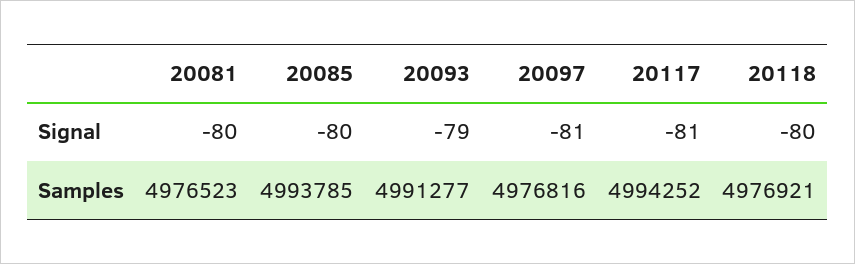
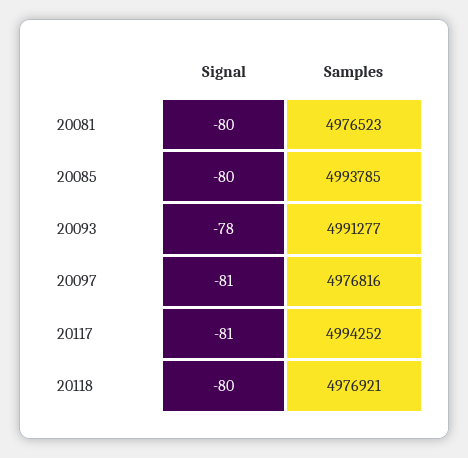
20093, Signal: -79 -> -78

